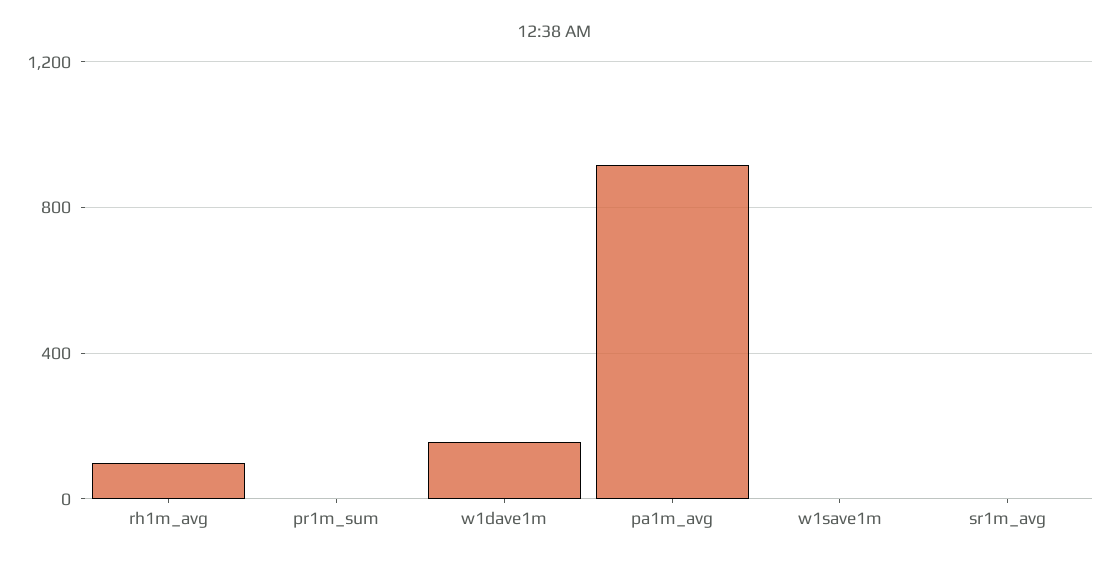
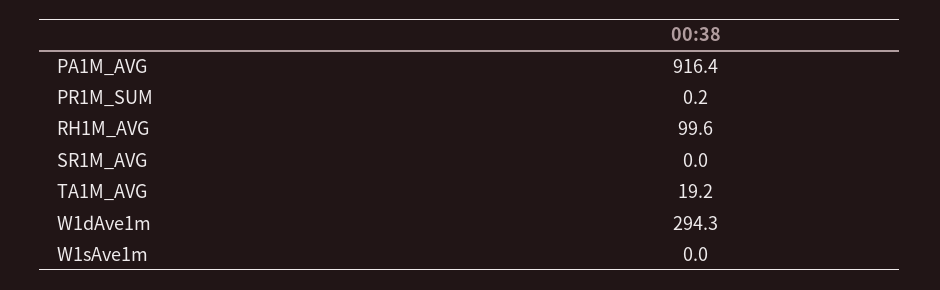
w1dave1m: 150 -> 294.3
TA1M_AVG: none -> 19.2

